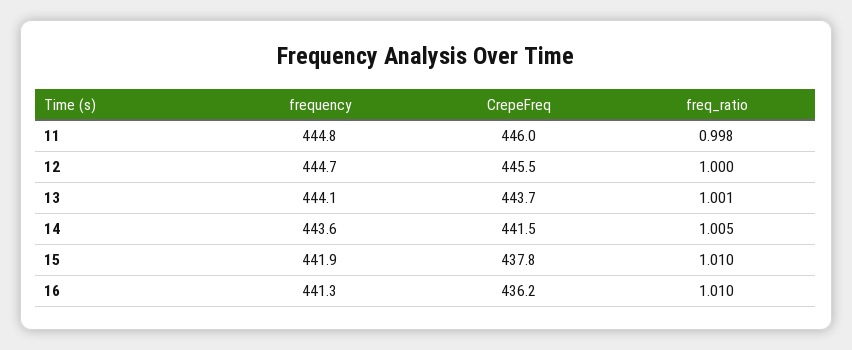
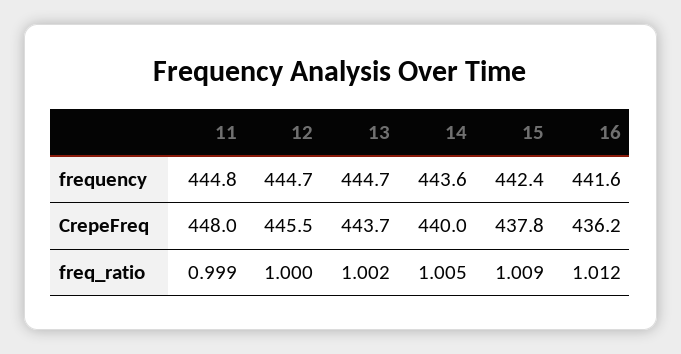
CrepeFreq, 11: 446 -> 448
freq_ratio, 11: 0.998 -> 0.999
frequency, 13: 444.1 -> 444.7
freq_ratio, 13: 1.001 -> 1.002
CrepeFreq, 14: 441.5 -> 440
frequency, 15: 441.9 -> 442.4
freq_ratio, 15: 1.01 -> 1.009
frequency, 16: 441.3 -> 441.6
freq_ratio, 16: 1.01 -> 1.012

